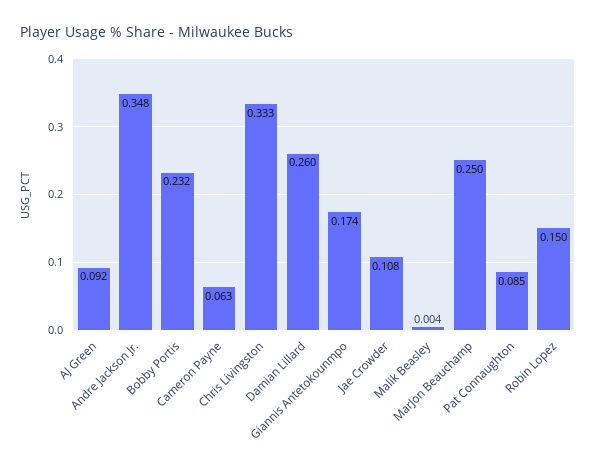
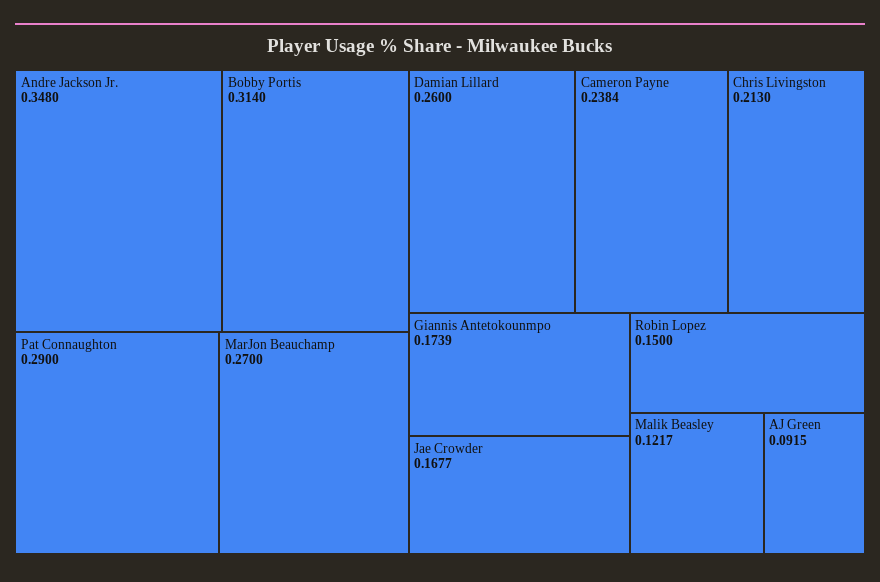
Bobby Portis: 0.232 -> 0.314
Cameron Payne: 0.063 -> 0.2384
Chris Livingston: 0.333 -> 0.213
Jae Crowder: 0.108 -> 0.1677
Malik Beasley: 0.004 -> 0.1217
MarJon Beauchamp: 0.25 -> 0.27
Pat Connaughton: 0.085 -> 0.29

